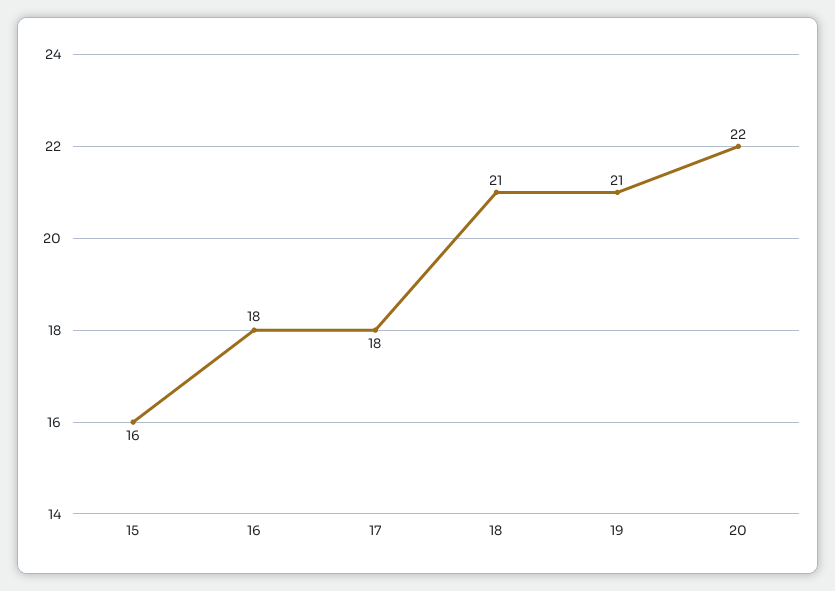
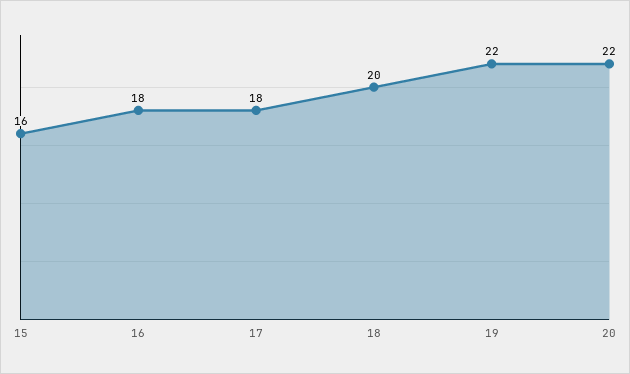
18: 21 -> 20
19: 21 -> 22

